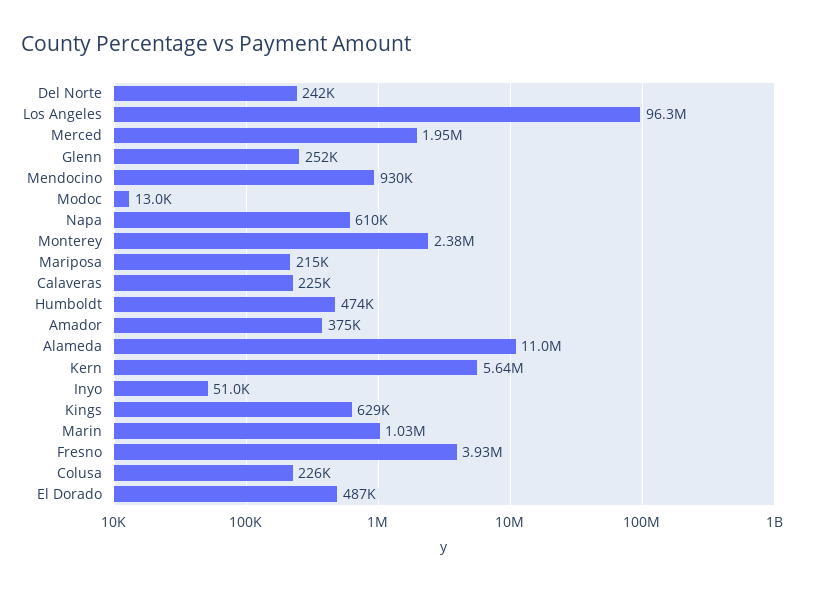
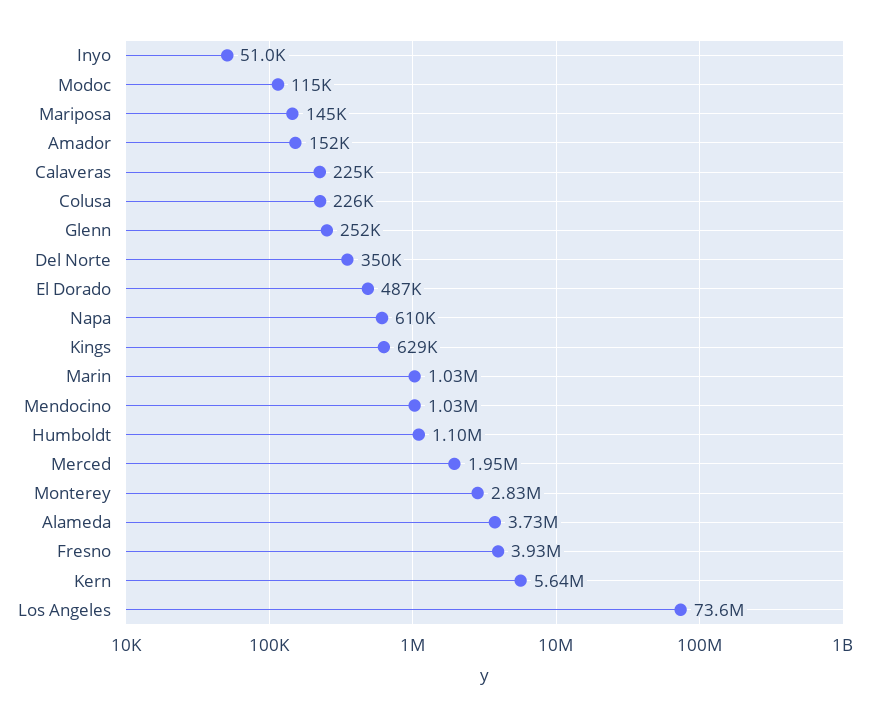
Del Norte: 242000 -> 350000
Los Angeles: 96300000 -> 73600000
Mendocino: 930000 -> 1030000
Modoc: 13000 -> 115000
Monterey: 2380000 -> 2830000
Mariposa: 215000 -> 145000
Humboldt: 474000 -> 1100000
Amador: 375000 -> 152000
Alameda: 11000000 -> 3730000

